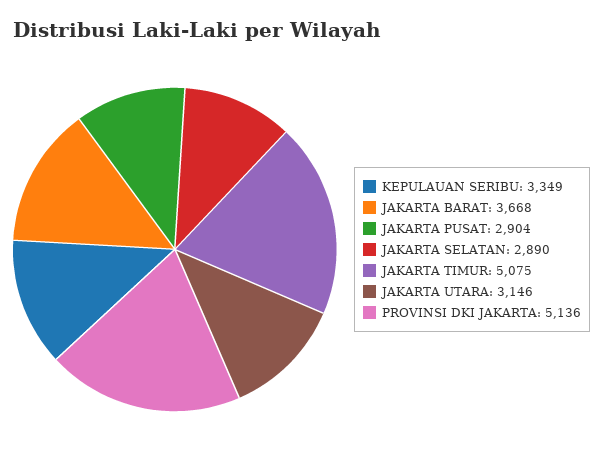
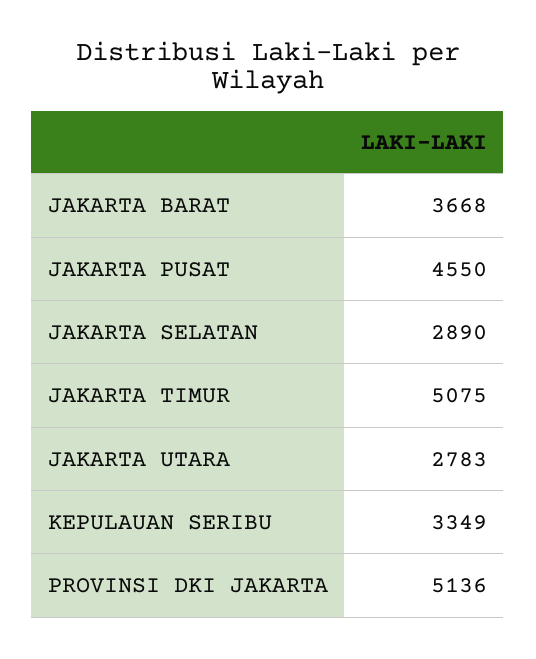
JAKARTA PUSAT: 2904 -> 4550
JAKARTA UTARA: 3146 -> 2783

